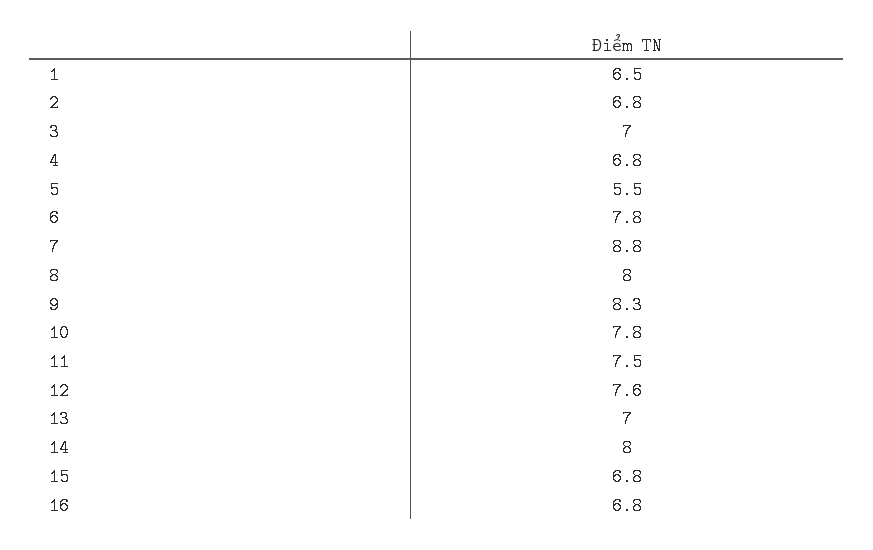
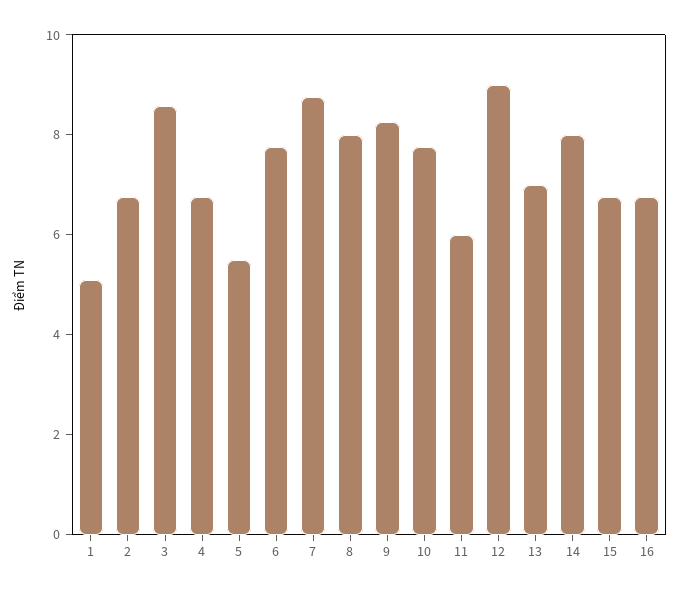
1: 6.5 -> 5
3: 7 -> 8.5
11: 7.5 -> 6
12: 7.6 -> 9

